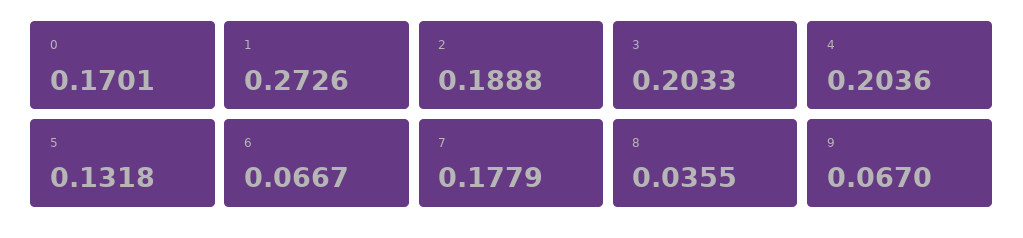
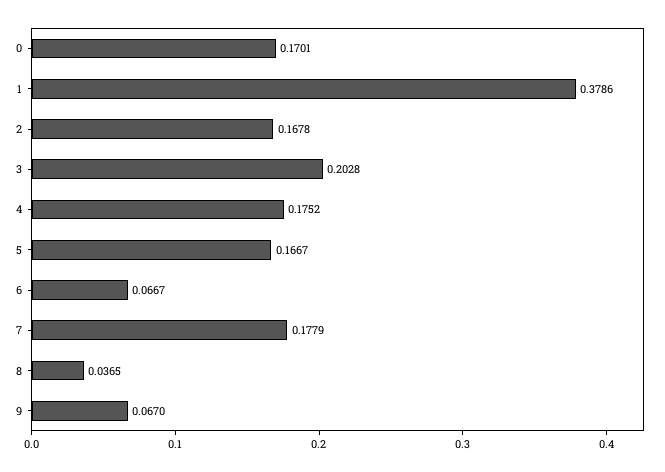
1: 0.2726 -> 0.3786
2: 0.1888 -> 0.1678
3: 0.2033 -> 0.2028
4: 0.2036 -> 0.1752
5: 0.1318 -> 0.1667
8: 0.0355 -> 0.0365

